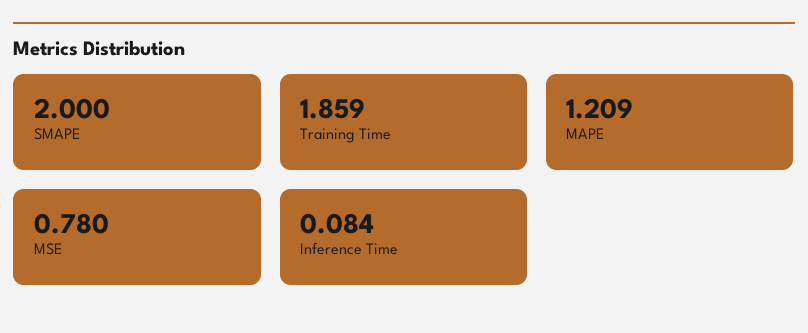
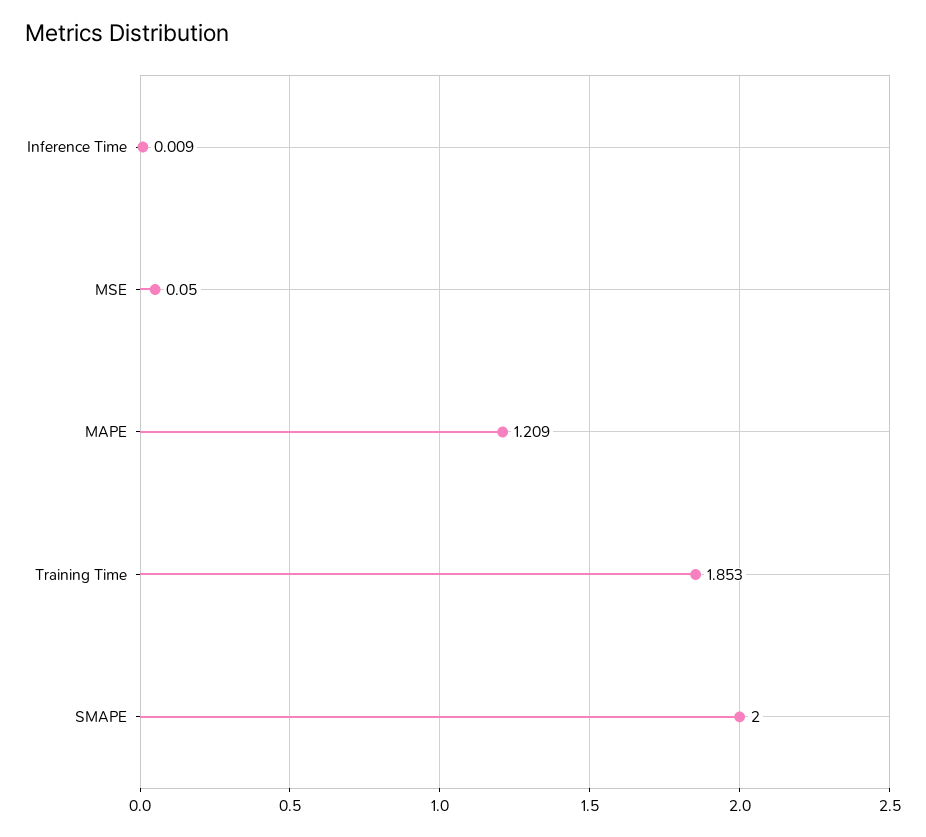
Training Time: 1.859 -> 1.853
MSE: 0.78 -> 0.05
Inference Time: 0.084 -> 0.009

